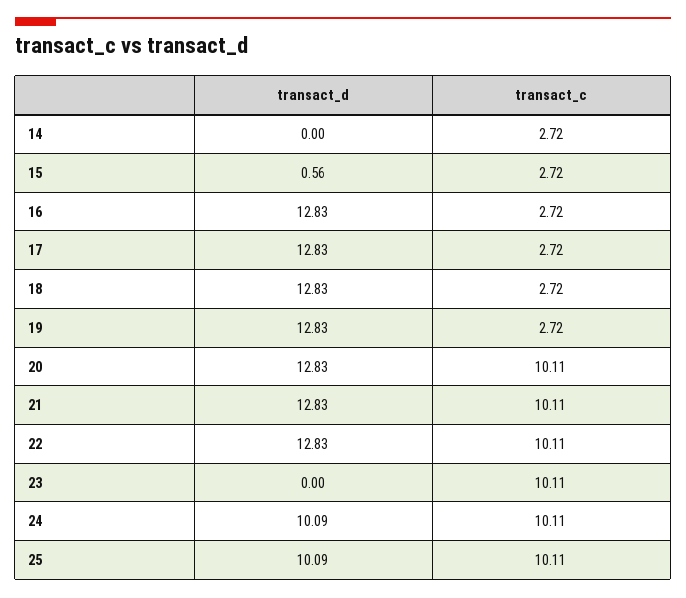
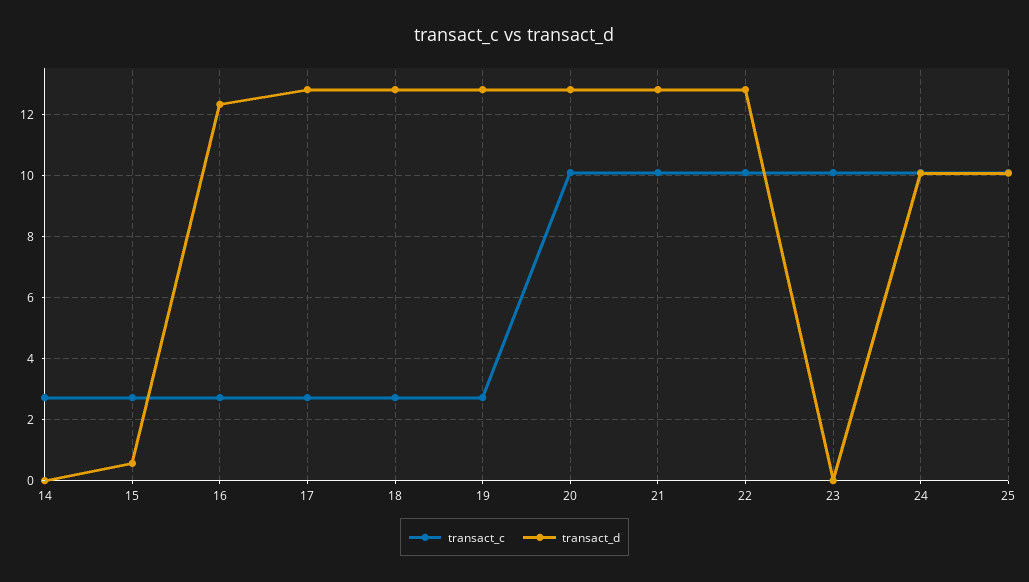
transact_d, 16: 12.83 -> 12.4

